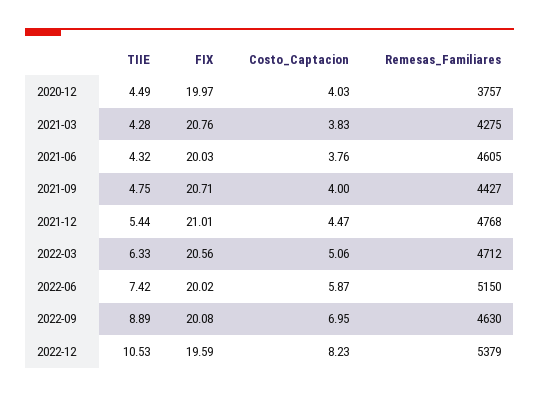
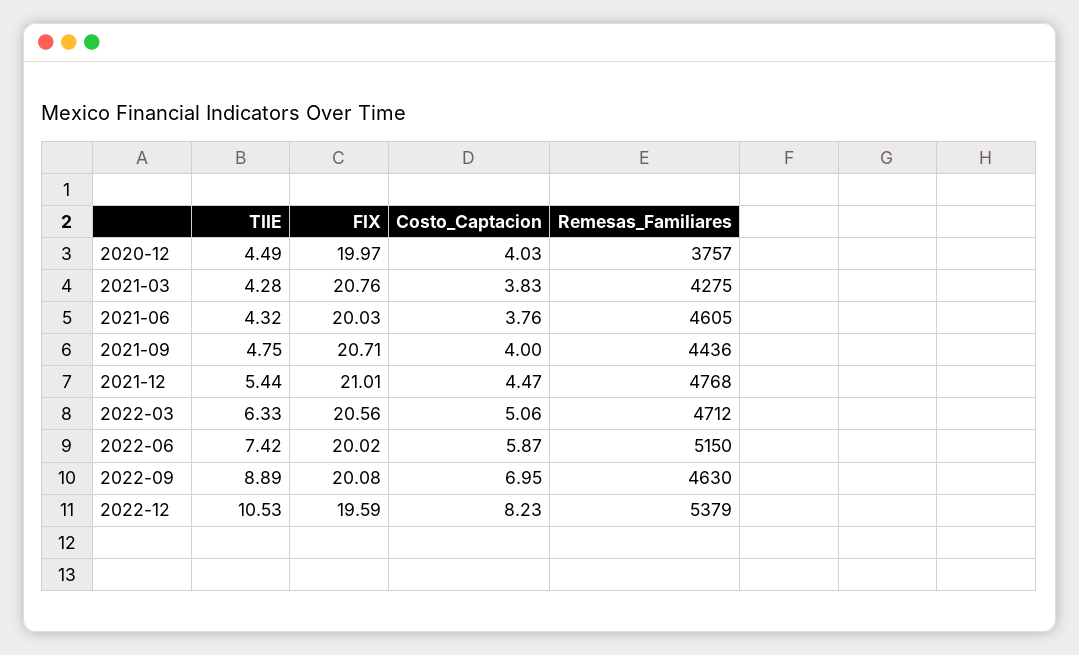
Remesas_Familiares, 2021-09: 4427 -> 4436

